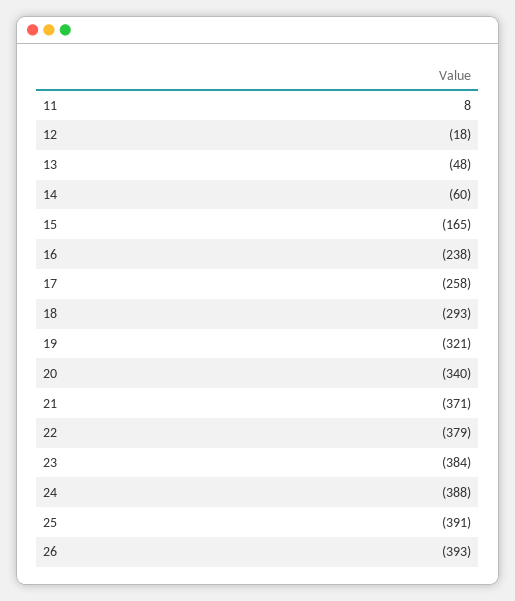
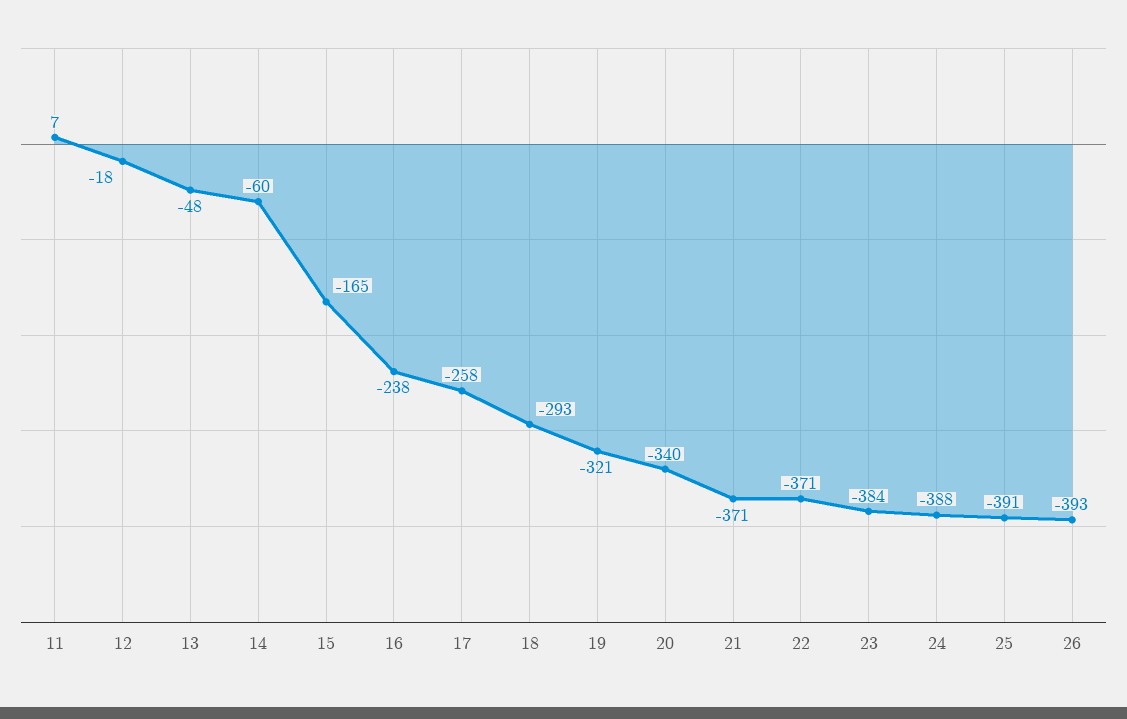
11: 8 -> 7
22: -379 -> -371

